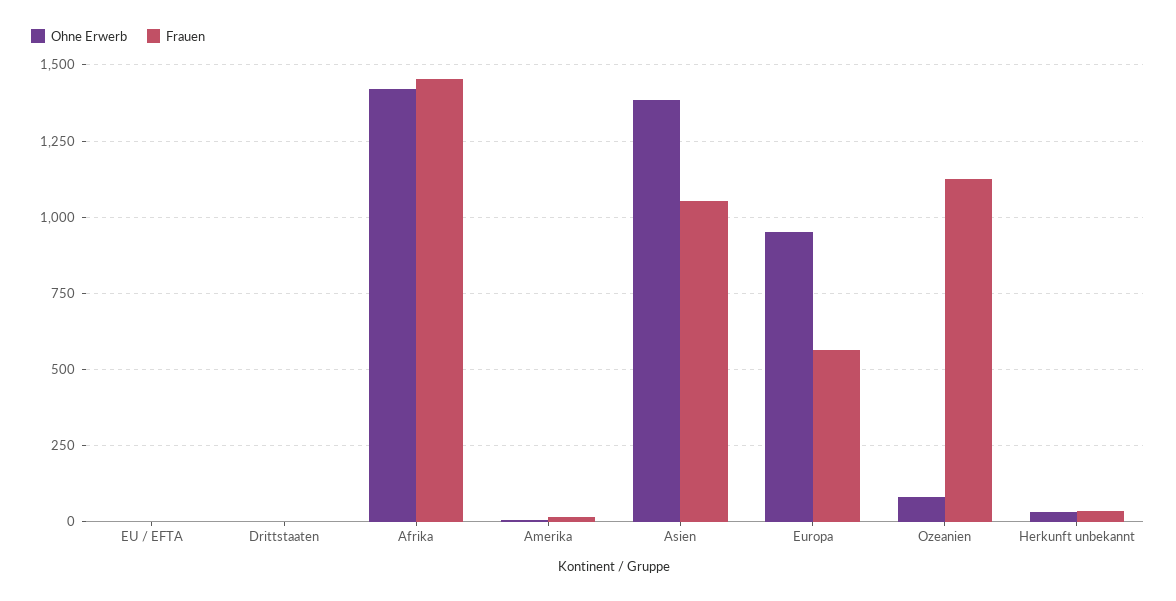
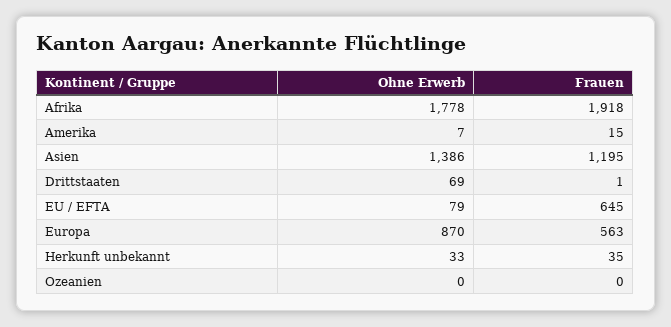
Ohne Erwerb, EU / EFTA: 0 -> 79
Frauen, EU / EFTA: 0 -> 645
Ohne Erwerb, Drittstaaten: 0 -> 69
Ohne Erwerb, Afrika: 1425 -> 1778
Frauen, Afrika: 1450 -> 1918
Frauen, Asien: 1050 -> 1195
Ohne Erwerb, Europa: 950 -> 870
Ohne Erwerb, Ozeanien: 75 -> 0
Frauen, Ozeanien: 1125 -> 0

